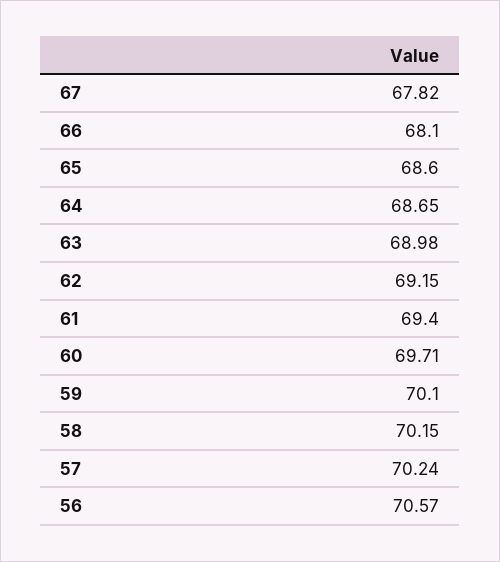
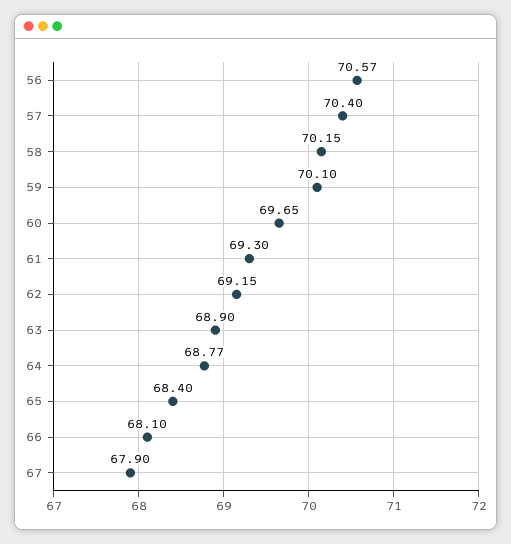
67: 67.82 -> 67.9
65: 68.6 -> 68.4
64: 68.65 -> 68.77
63: 68.98 -> 68.9
61: 69.4 -> 69.3
60: 69.71 -> 69.65
57: 70.24 -> 70.4

